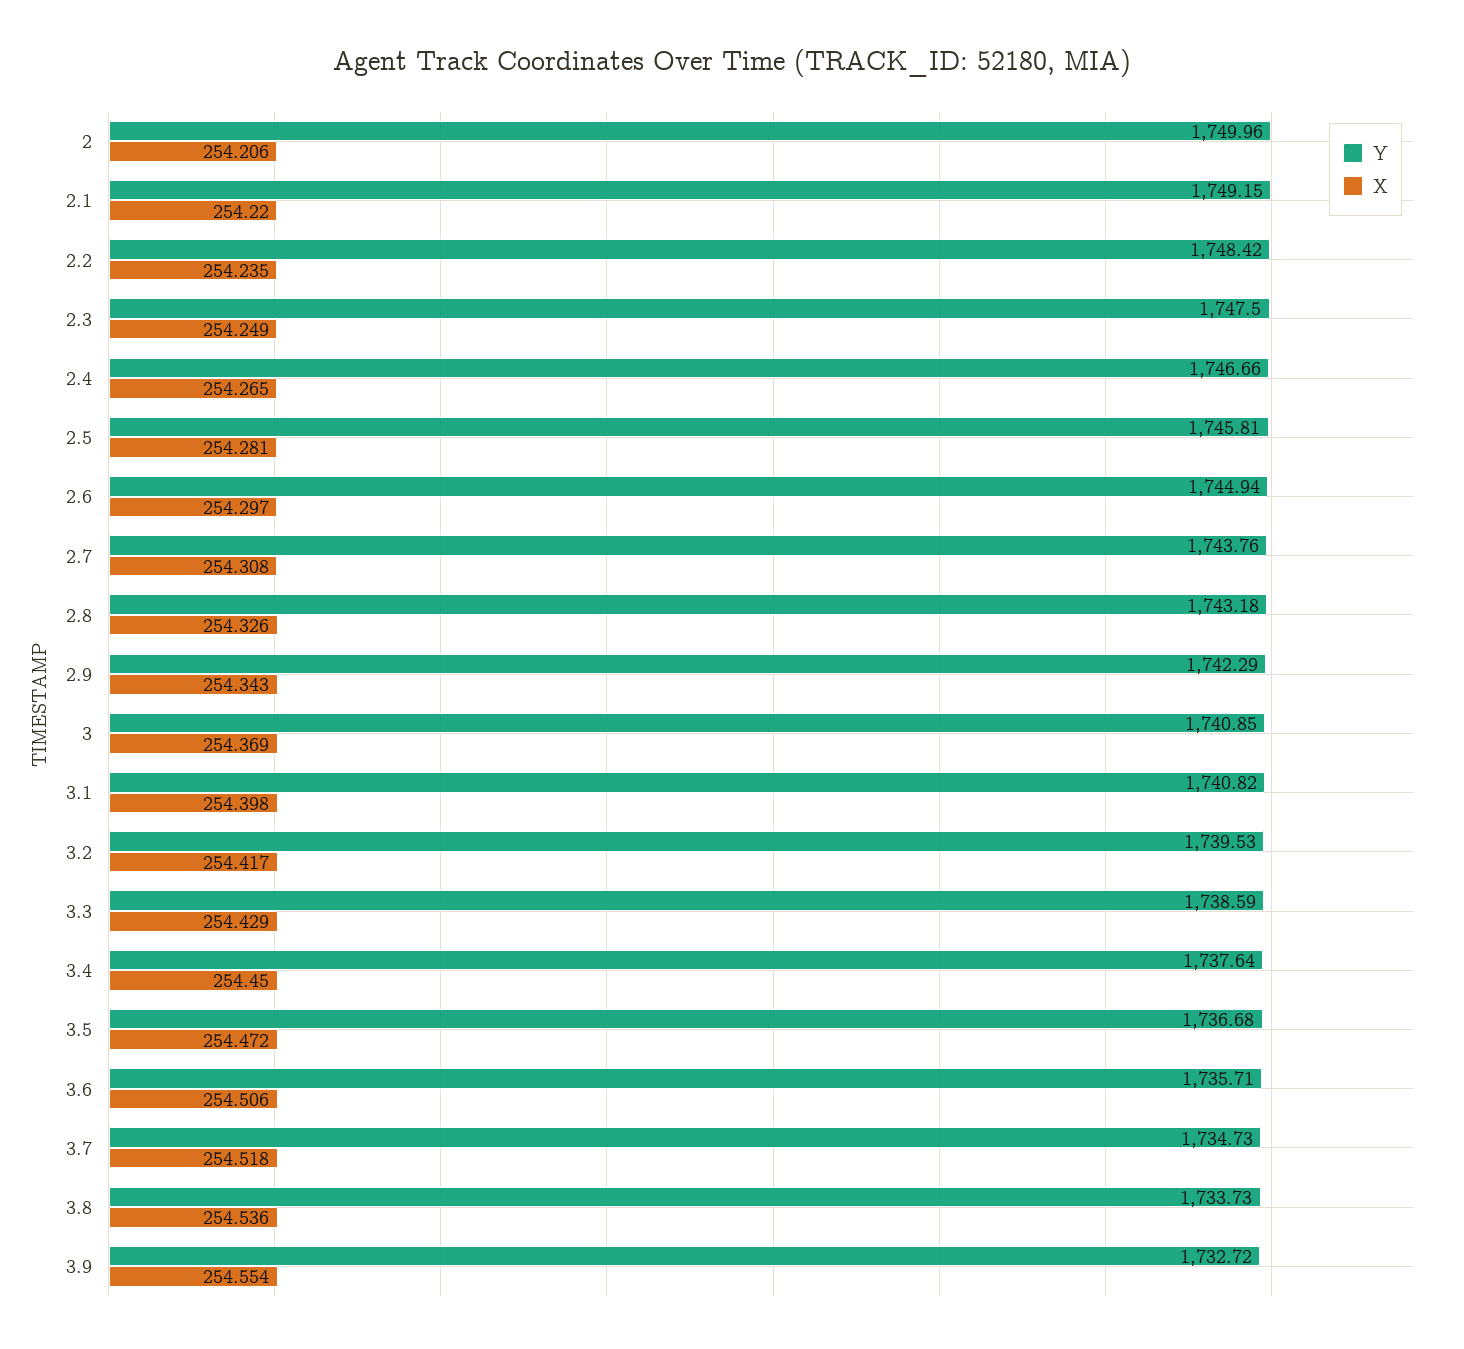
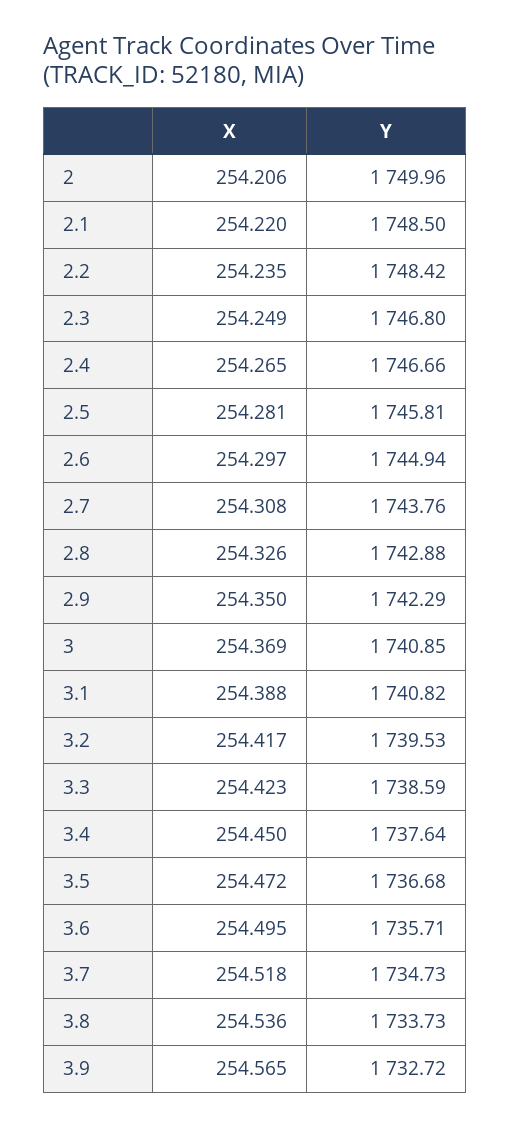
Y, 2.1: 1749.15 -> 1748.5
Y, 2.3: 1747.5 -> 1746.8
Y, 2.8: 1743.18 -> 1742.88
X, 2.9: 254.343 -> 254.35
X, 3.1: 254.398 -> 254.388
X, 3.3: 254.429 -> 254.423
X, 3.6: 254.506 -> 254.495
X, 3.9: 254.554 -> 254.565

